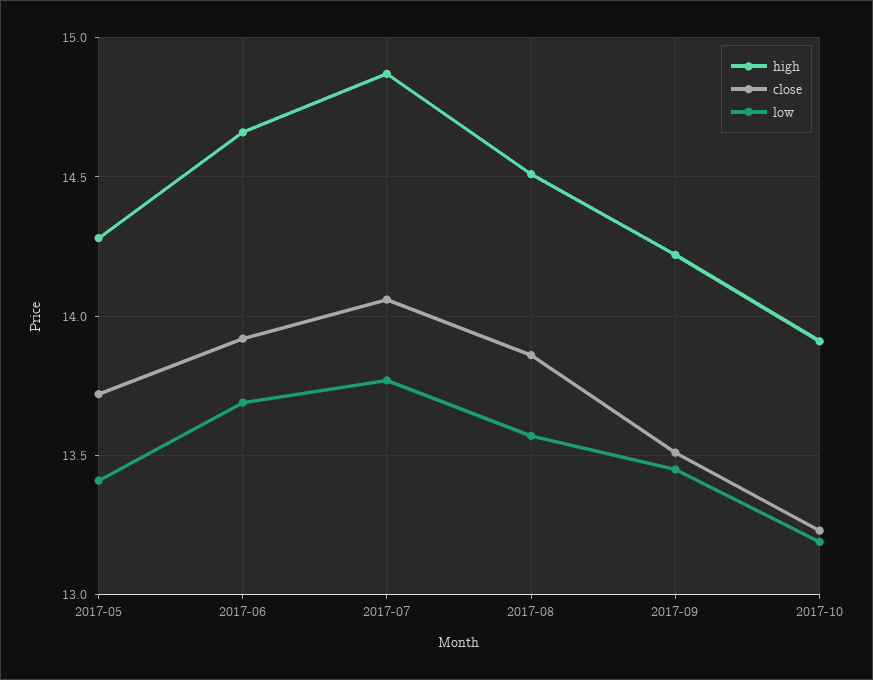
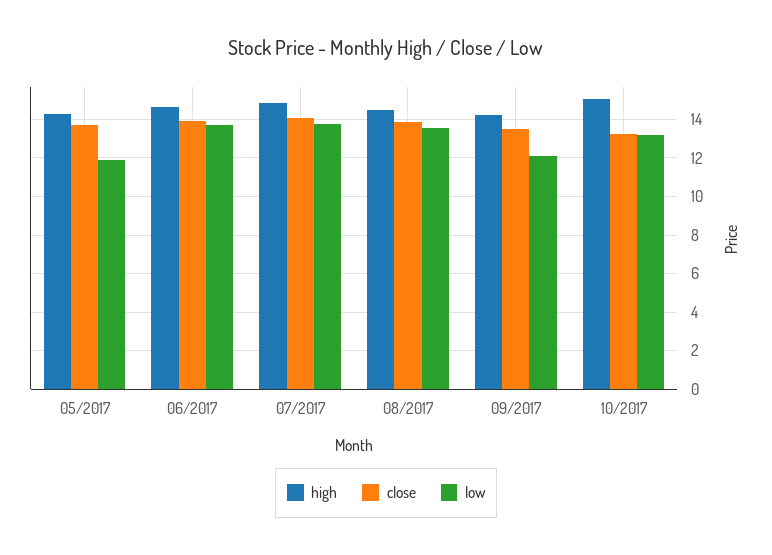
low, 2017-05: 13.4 -> 12
low, 2017-09: 13.45 -> 12
high, 2017-10: 13.9 -> 15

